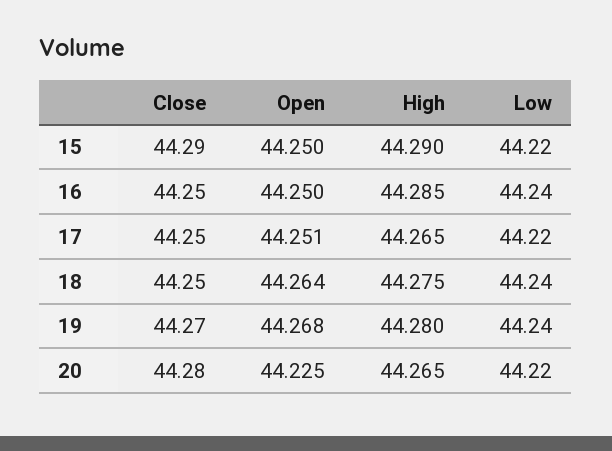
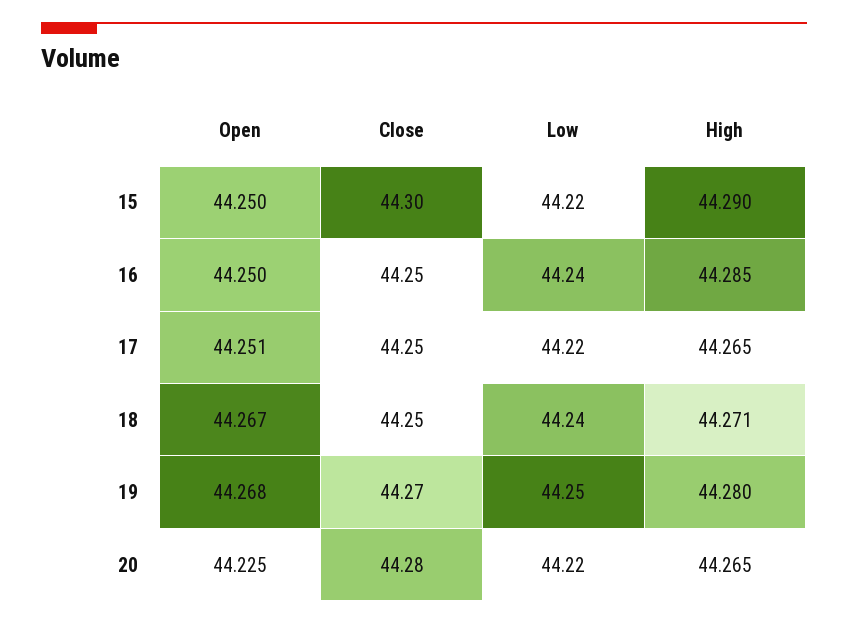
Close, 15: 44.29 -> 44.3
Open, 18: 44.264 -> 44.267
High, 18: 44.275 -> 44.271
Low, 19: 44.24 -> 44.25

